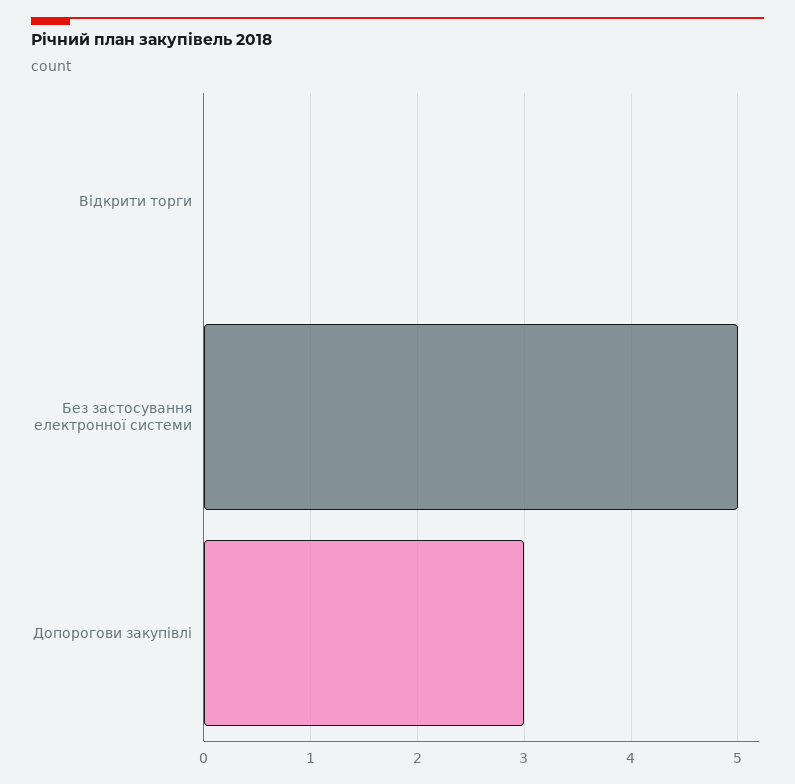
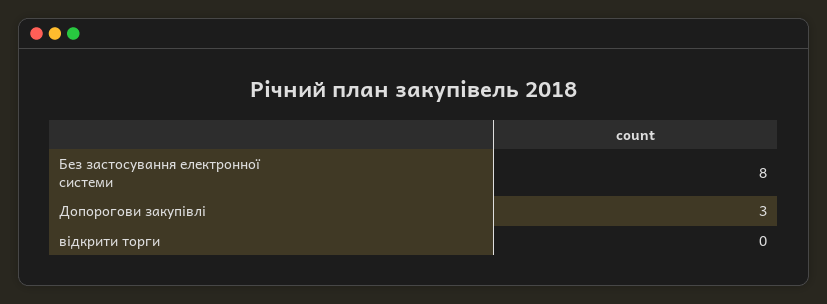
Без застосування електронної системи: 5 -> 8

